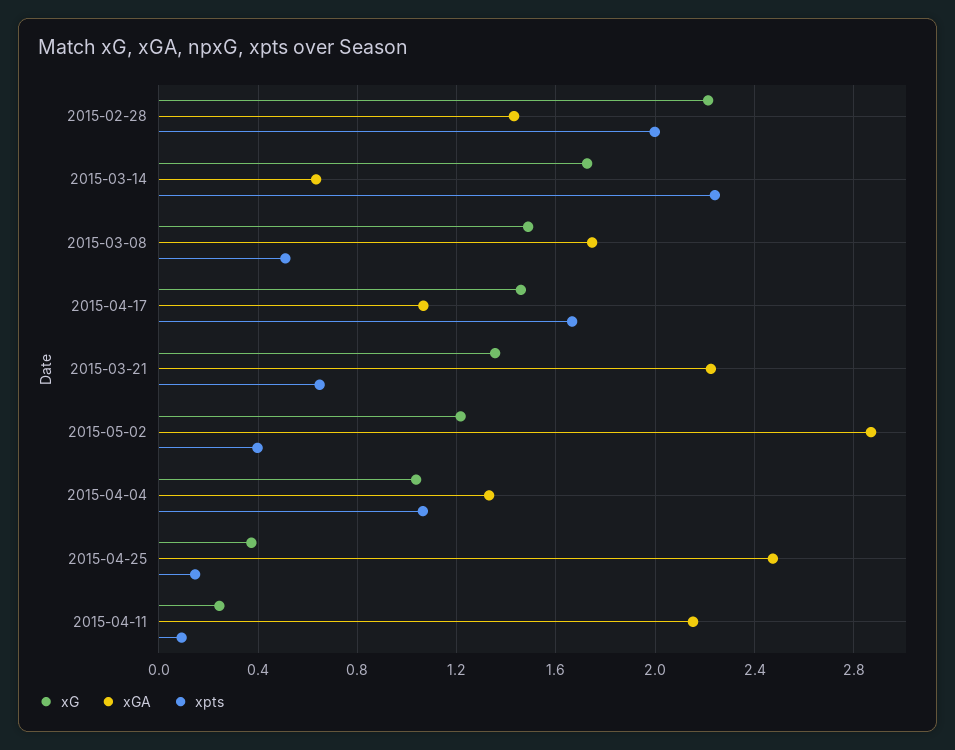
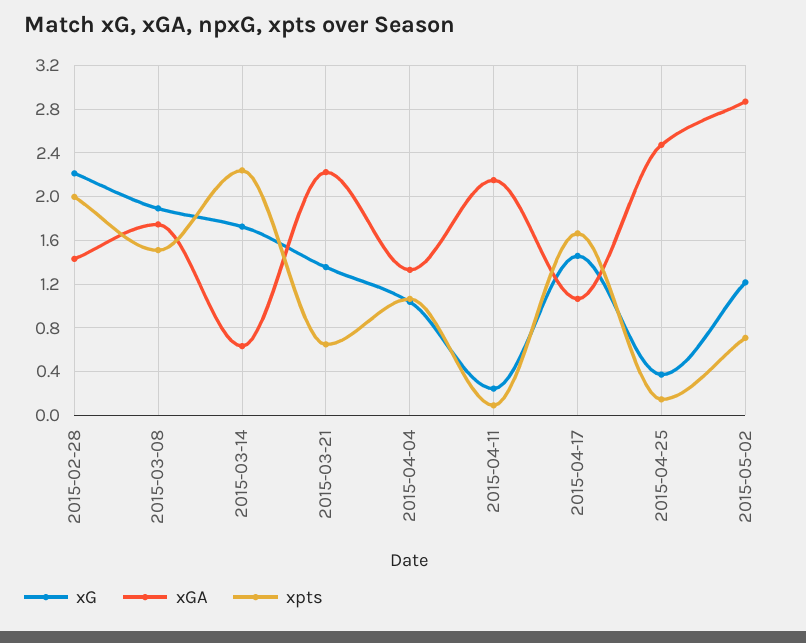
xG, 2015-03-08: 1.5 -> 1.9
xpts, 2015-03-08: 0.5 -> 1.5
xpts, 2015-05-02: 0.4 -> 0.7

